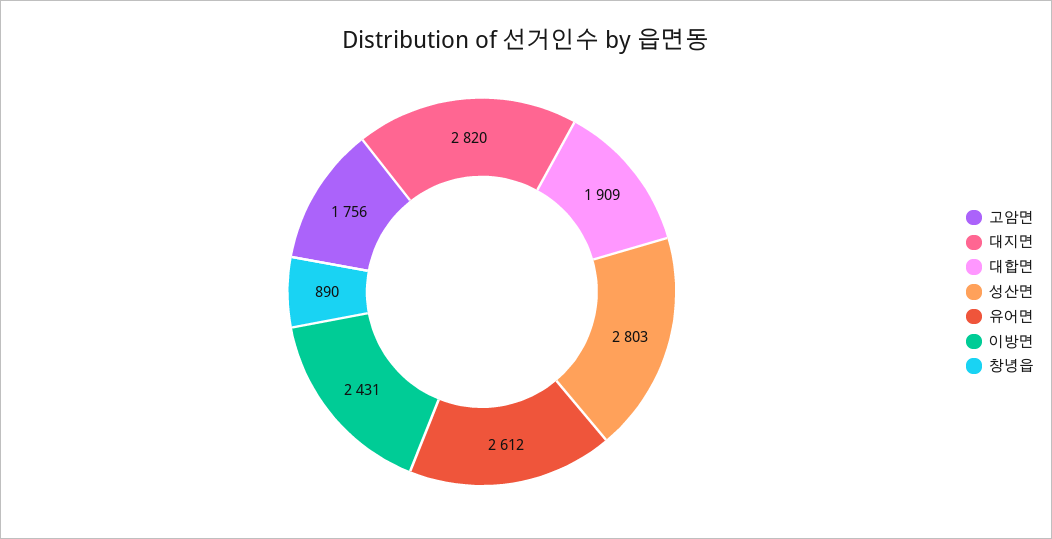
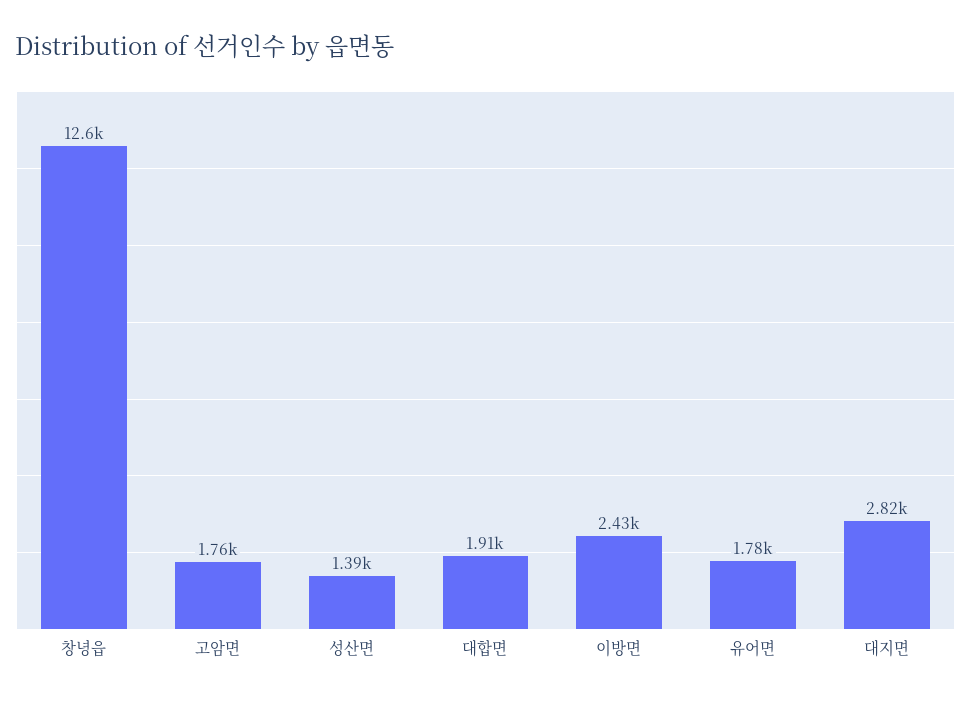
성산면: 2803 -> 1390
유어면: 2612 -> 1780
창녕읍: 890 -> 12600

